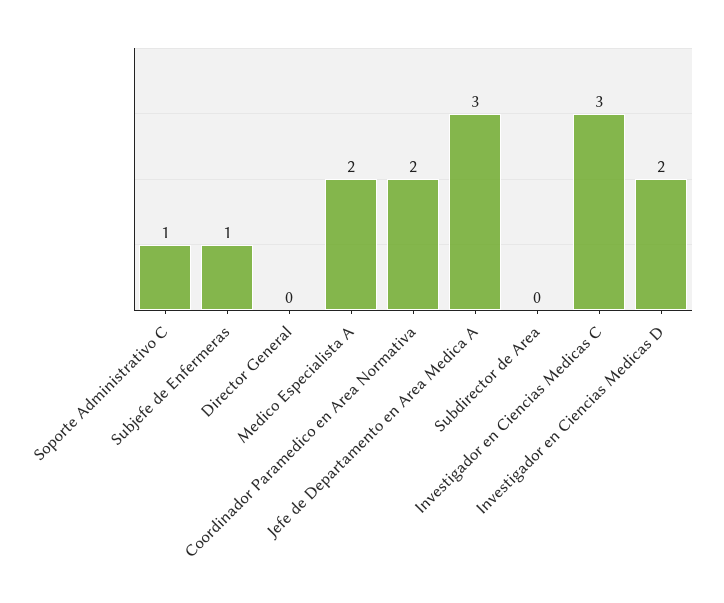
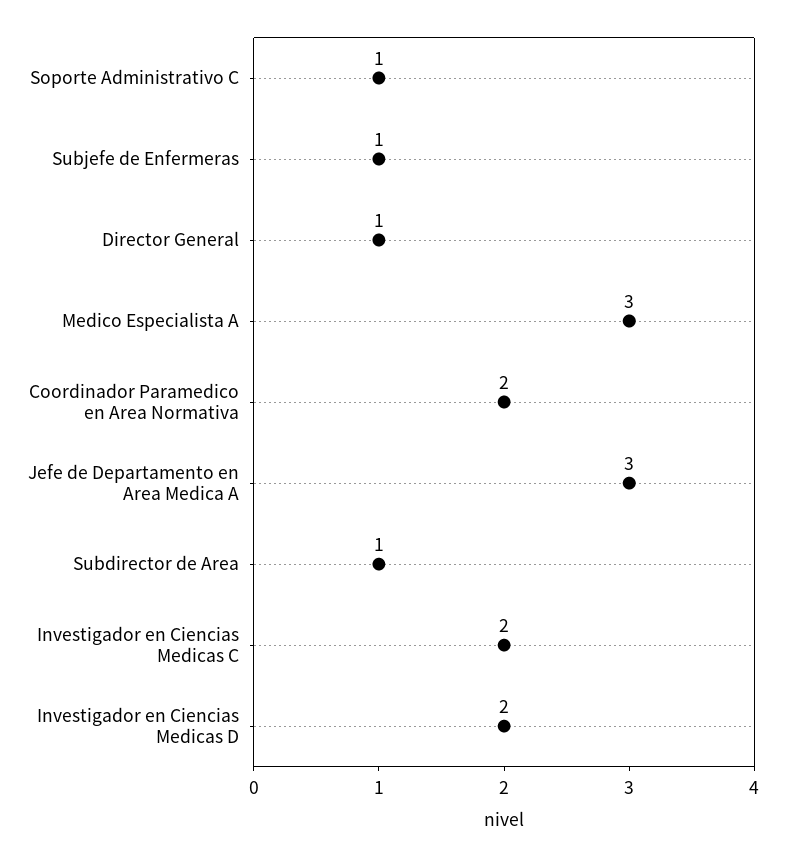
Director General: 0 -> 1
Medico Especialista A: 2 -> 3
Subdirector de Area: 0 -> 1
Investigador en Ciencias Medicas C: 3 -> 2

